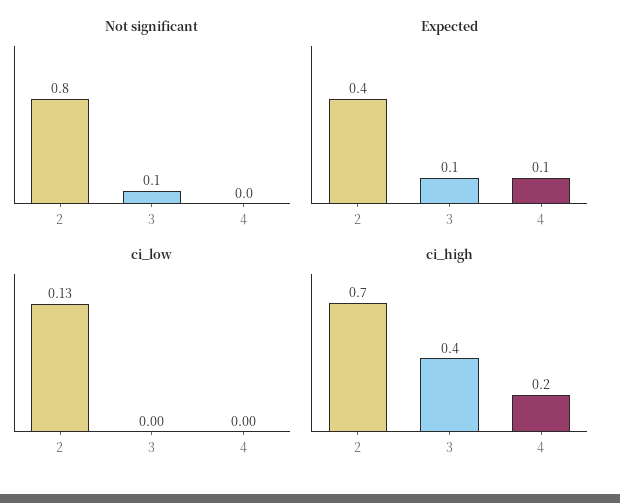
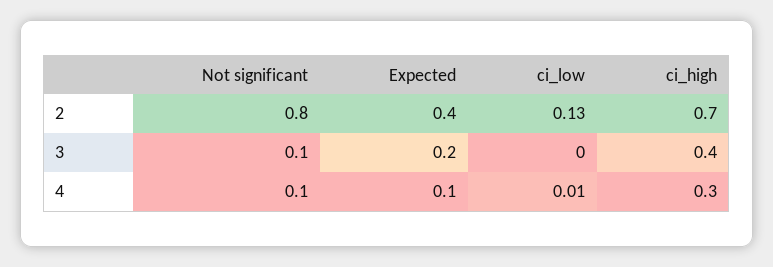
Not significant, 4: 0 -> 0.1
Expected, 3: 0.1 -> 0.2
ci_low, 4: 0 -> 0.01
ci_high, 4: 0.2 -> 0.3

